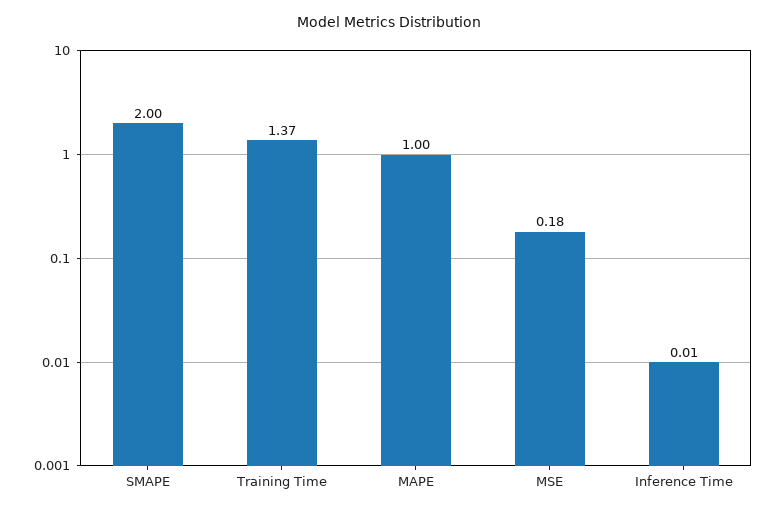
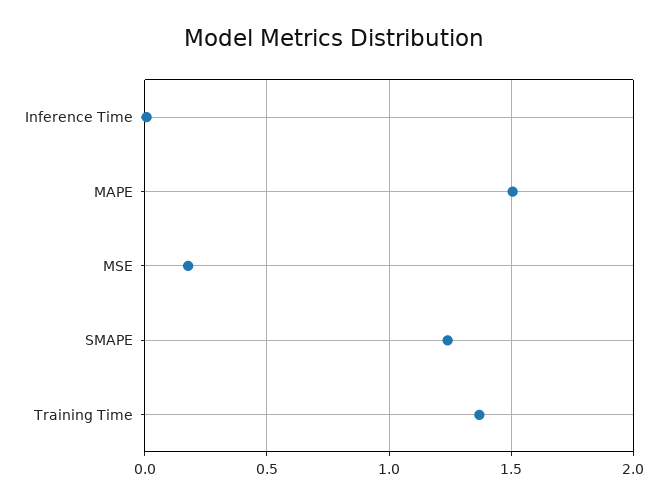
SMAPE: 2 -> 1.25
MAPE: 1 -> 1.5

